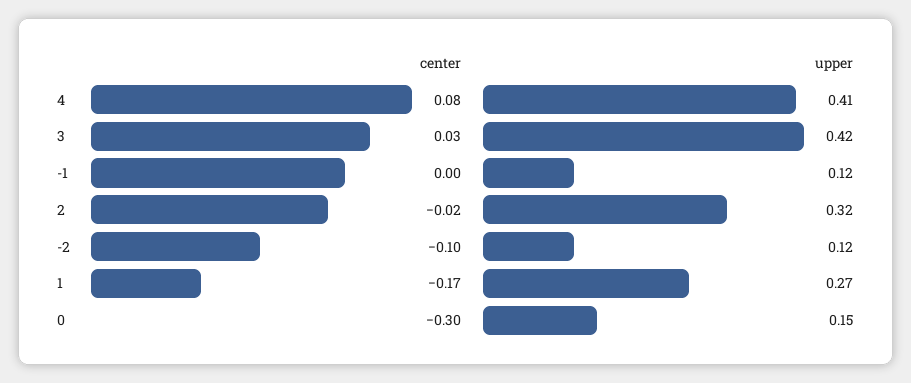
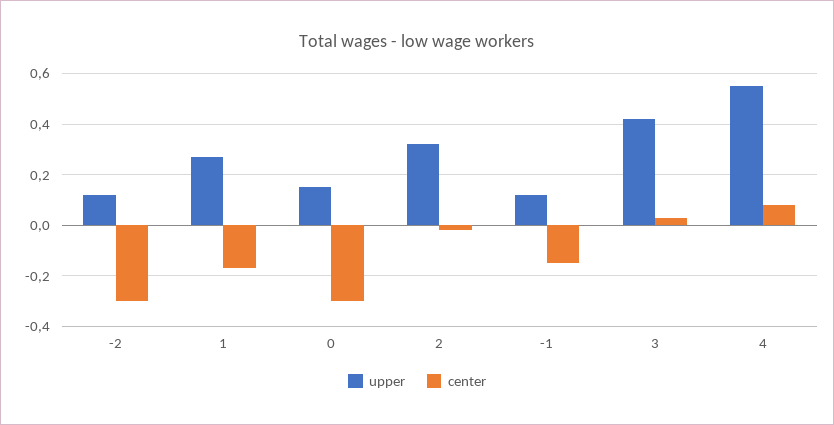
upper, 4: 0.41 -> 0.55
center, -1: 0 -> -0.15
center, -2: -0.1 -> -0.3

